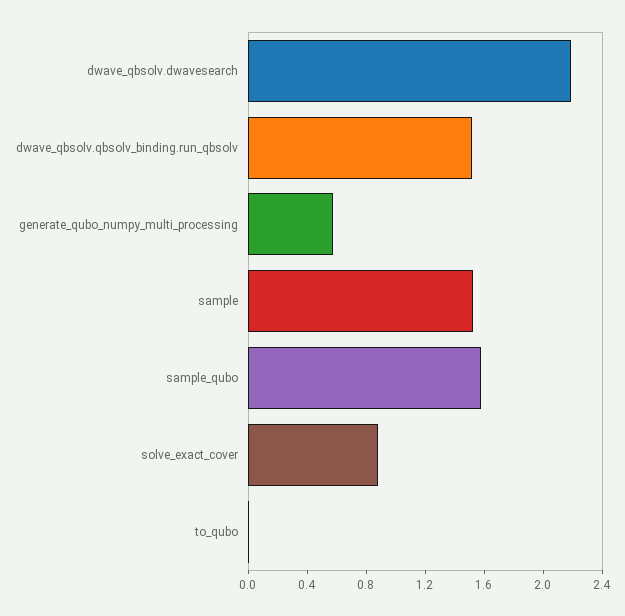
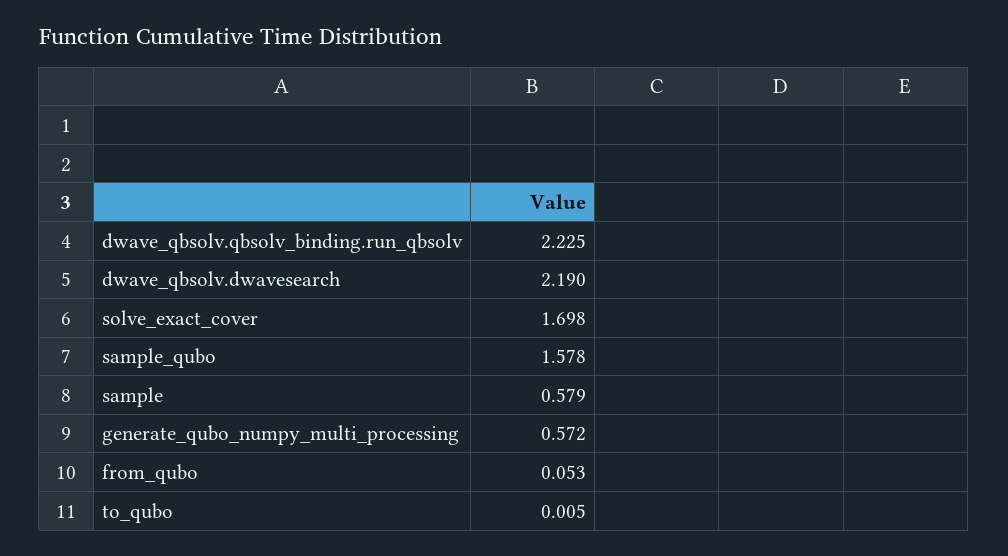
dwave_qbsolv.qbsolv_binding.run_qbsolv: 1.5 -> 2.225
sample: 1.5 -> 0.579
solve_exact_cover: 0.9 -> 1.698
from_qubo: none -> 0.053

